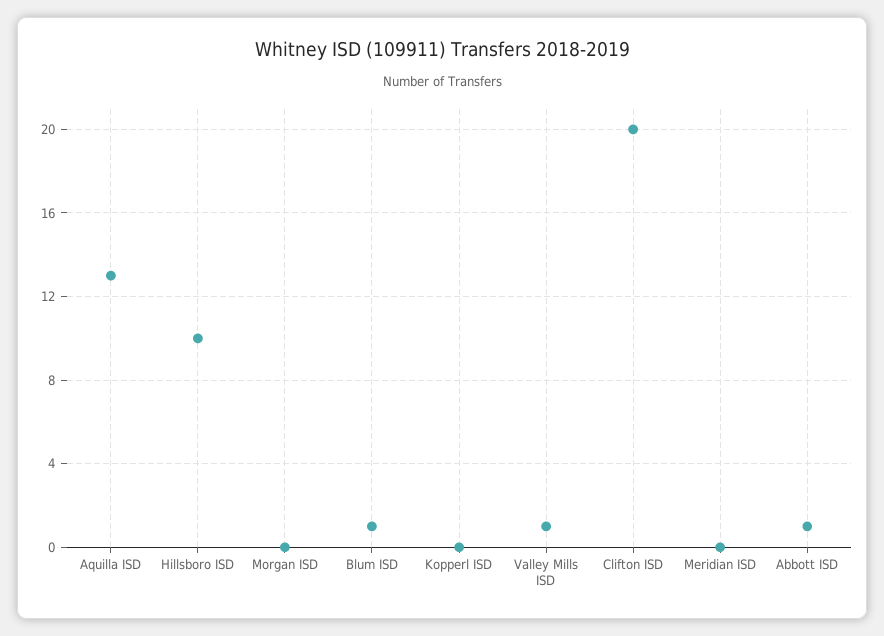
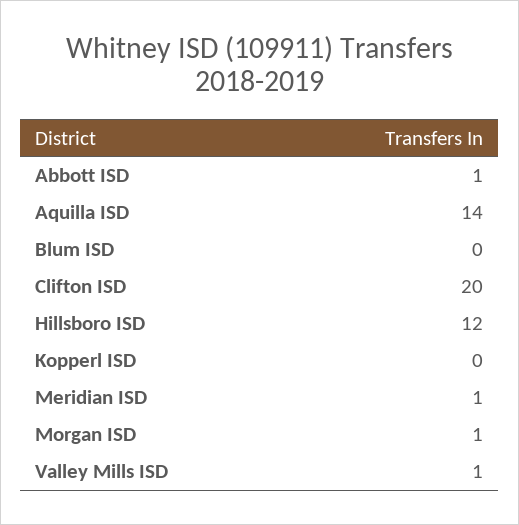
Aquilla ISD: 13 -> 14
Hillsboro ISD: 10 -> 12
Morgan ISD: 0 -> 1
Blum ISD: 1 -> 0
Meridian ISD: 0 -> 1

